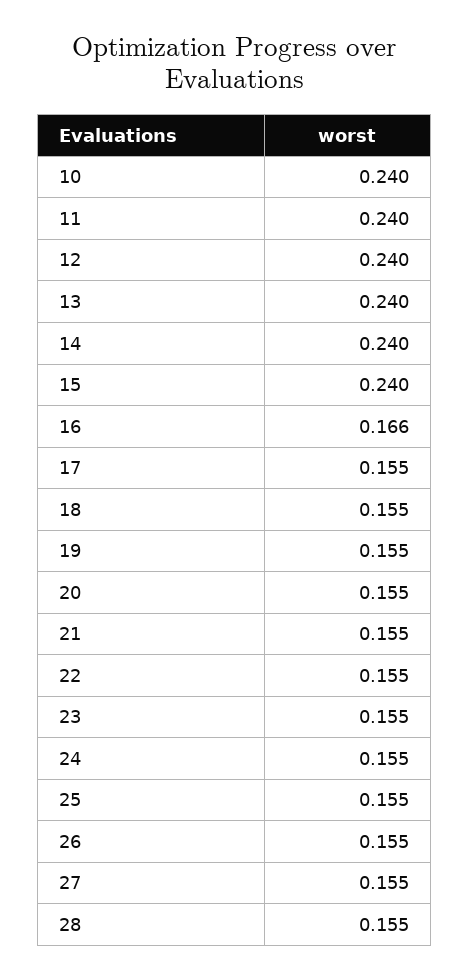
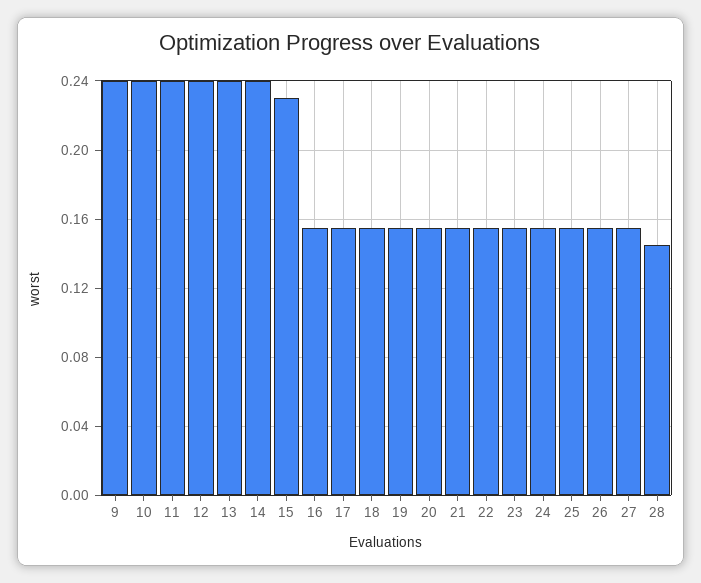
15: 0.24 -> 0.23
16: 0.166 -> 0.155
28: 0.155 -> 0.145
9: none -> 0.24

